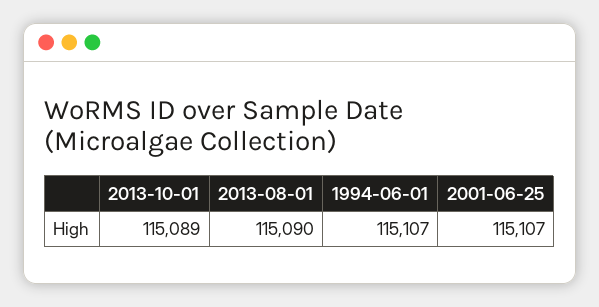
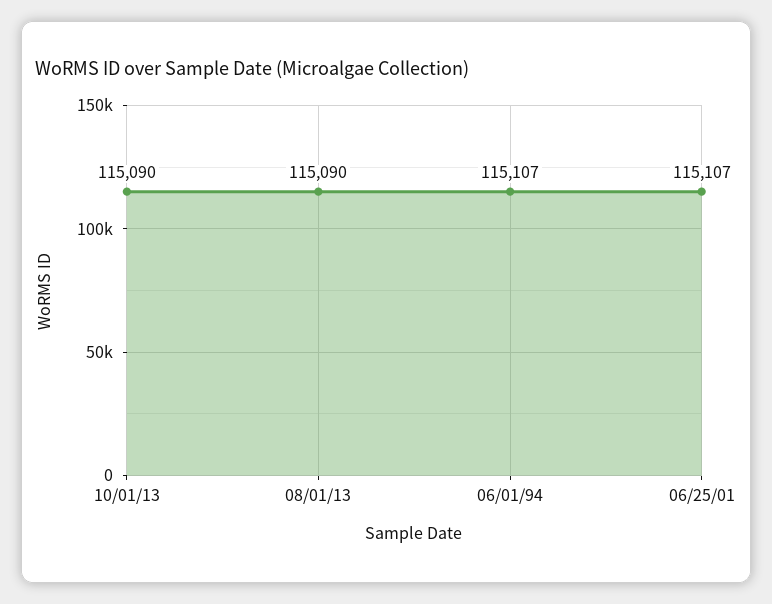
2013-10-01: 115089 -> 115090

